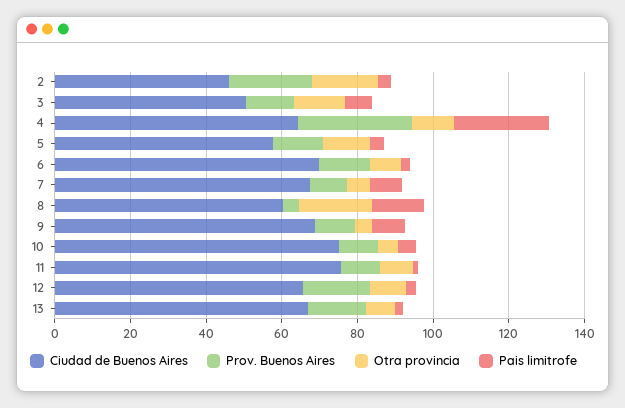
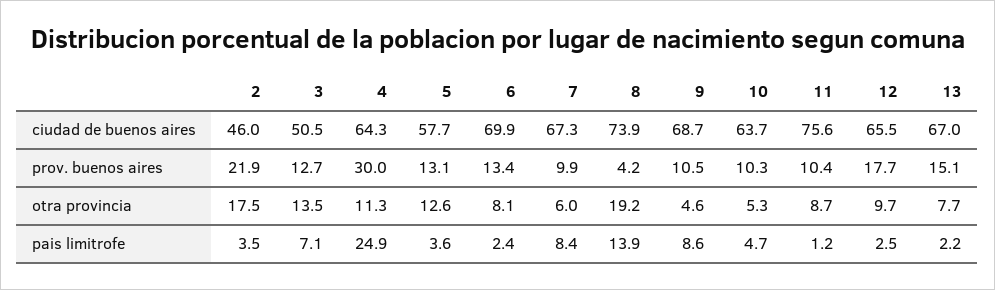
Ciudad de Buenos Aires, 8: 60 -> 73.9
Ciudad de Buenos Aires, 10: 75 -> 63.7

